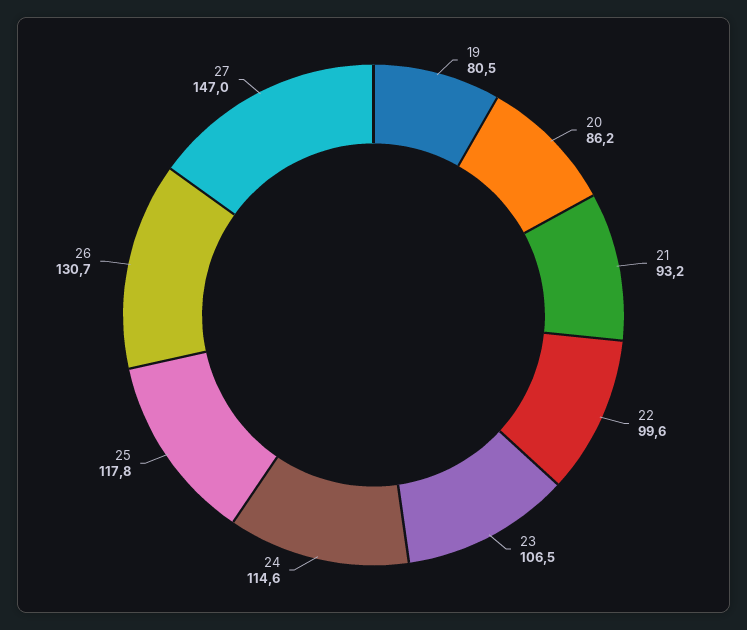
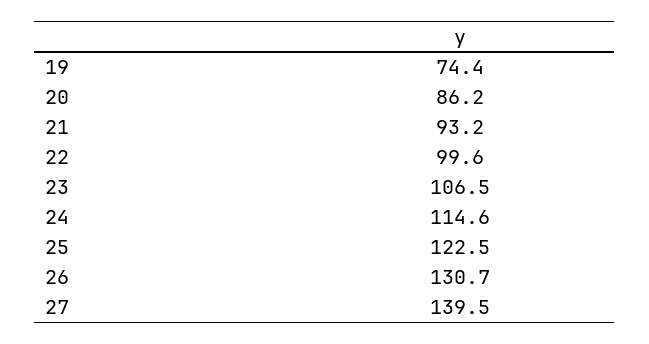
19: 80.5 -> 74.4
25: 117.8 -> 122.5
27: 147 -> 139.5

